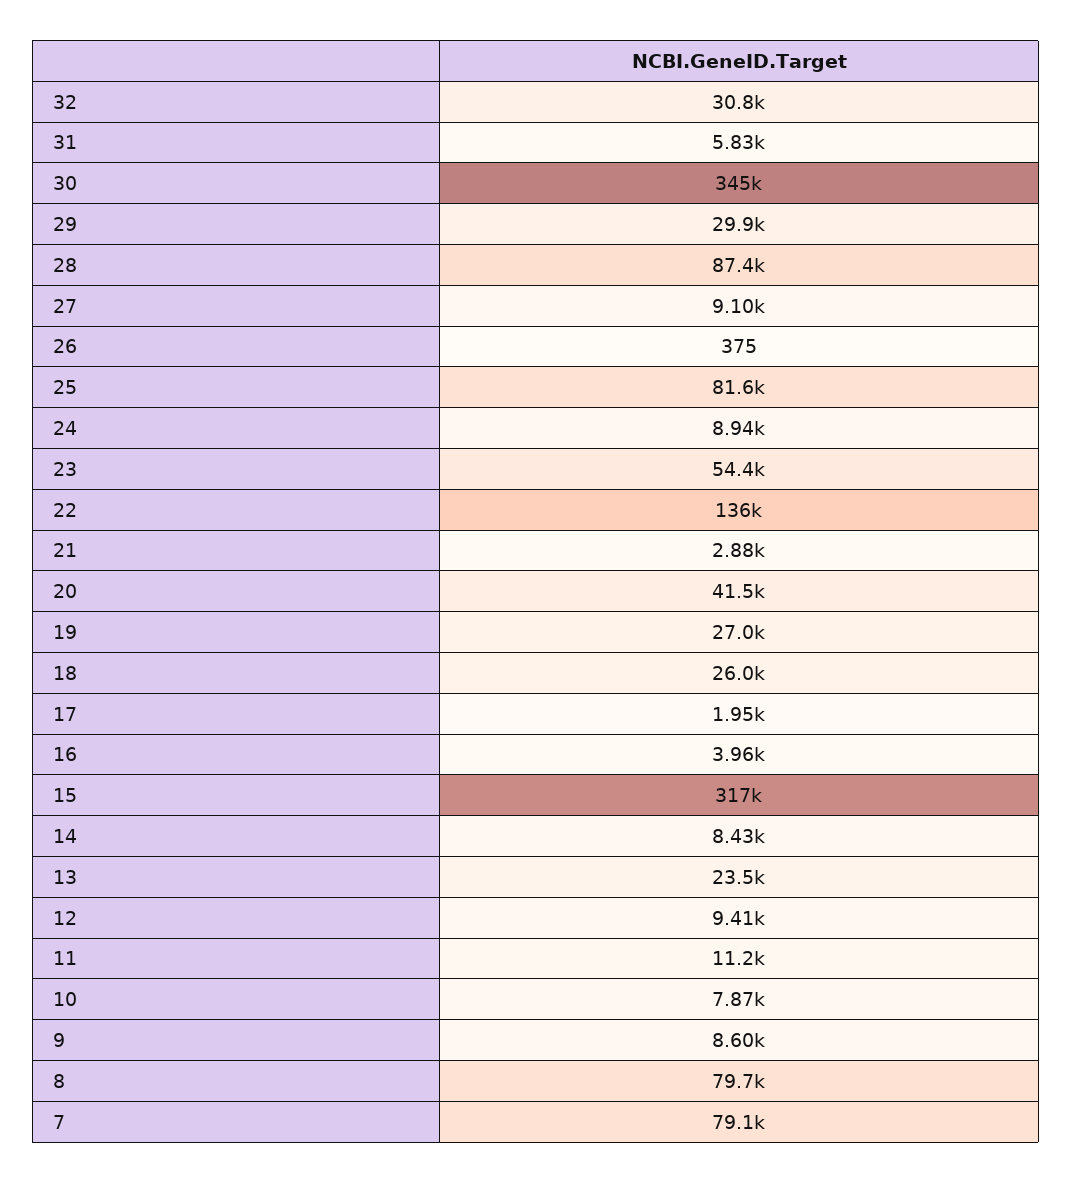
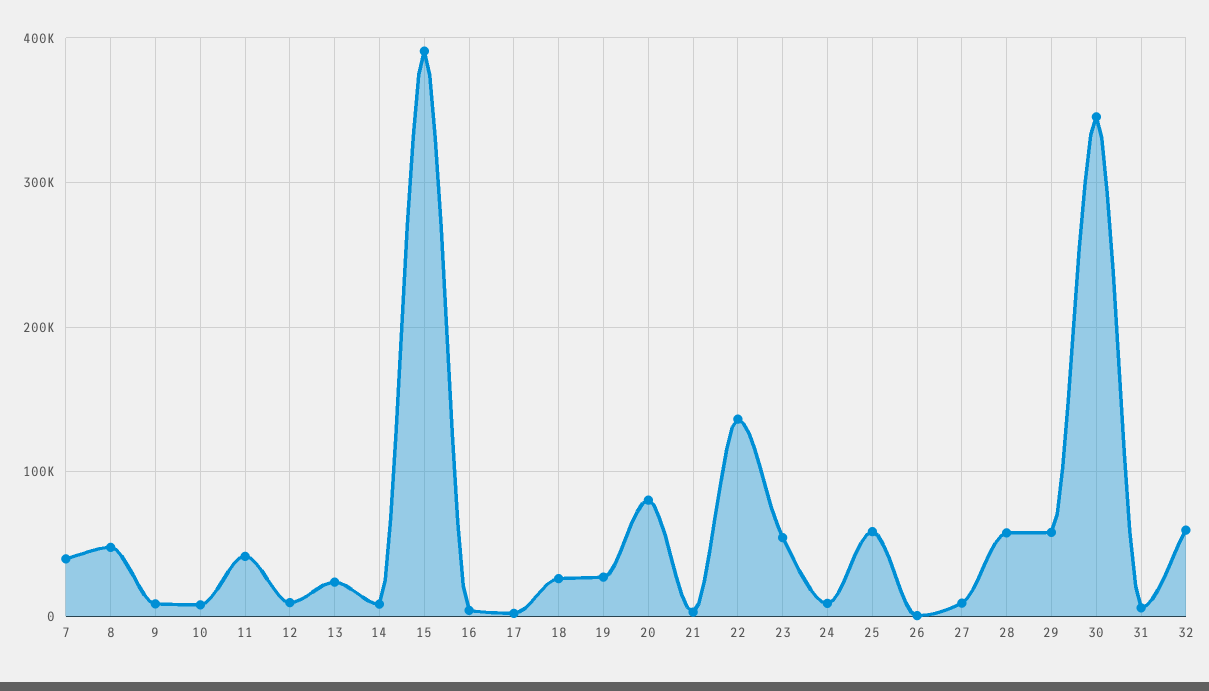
32: 30800 -> 60000
29: 29900 -> 60000
28: 87400 -> 60000
25: 81600 -> 60000
20: 41500 -> 80000
15: 317000 -> 390000
11: 11200 -> 40000
8: 79700 -> 50000
7: 79100 -> 40000

